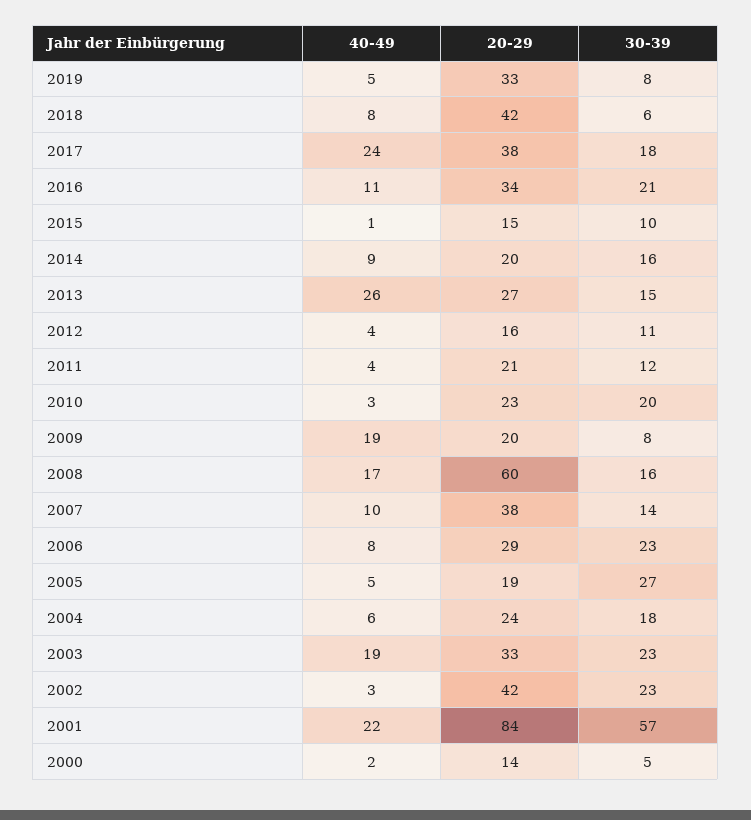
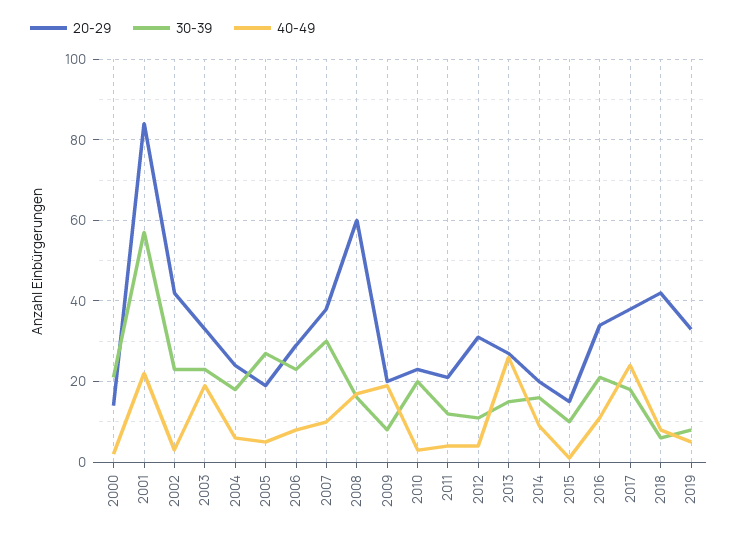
20-29, 2012: 16 -> 30
30-39, 2007: 14 -> 30
30-39, 2000: 5 -> 20

